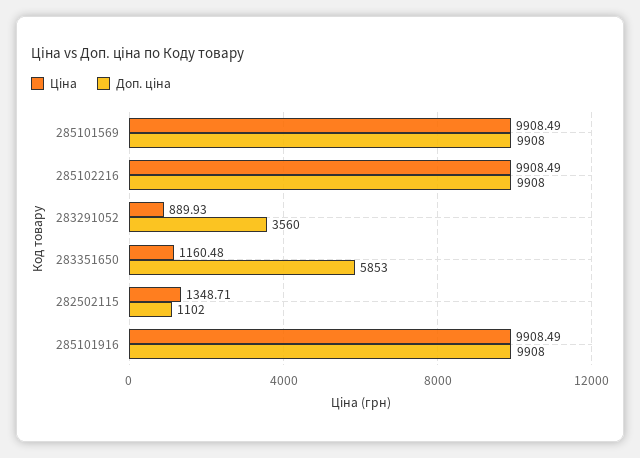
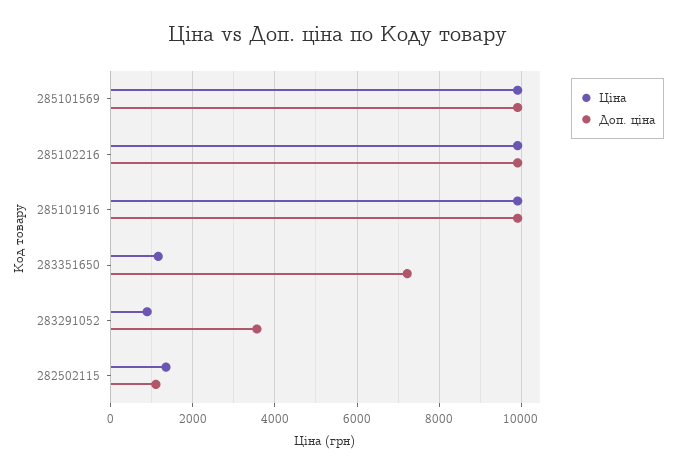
Доп. ціна, 283351650: 5853 -> 7200

